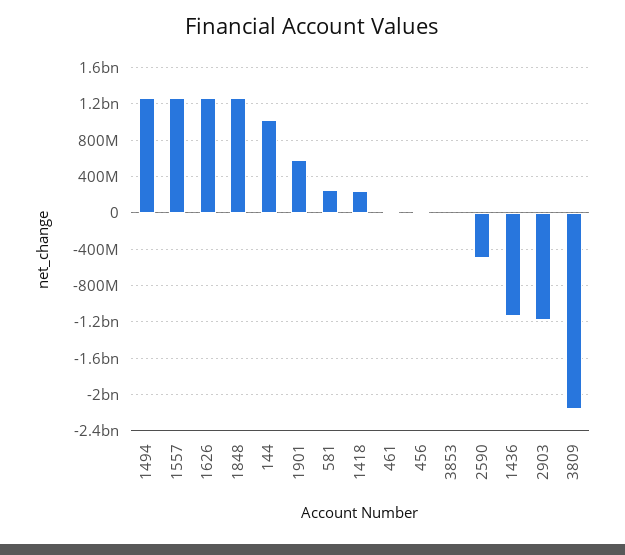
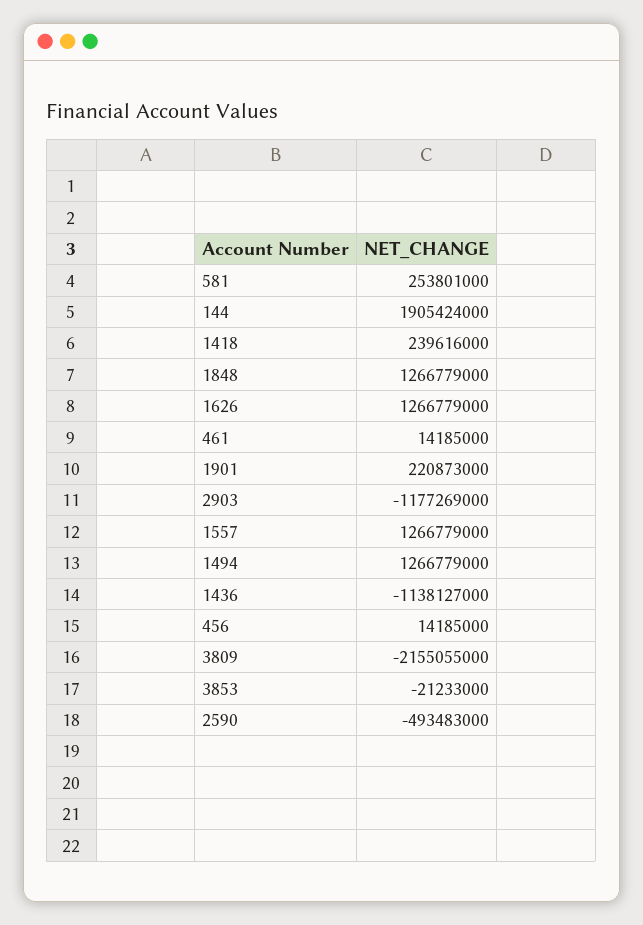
144: 1000000000 -> 1905424000
1901: 600000000 -> 220873000

